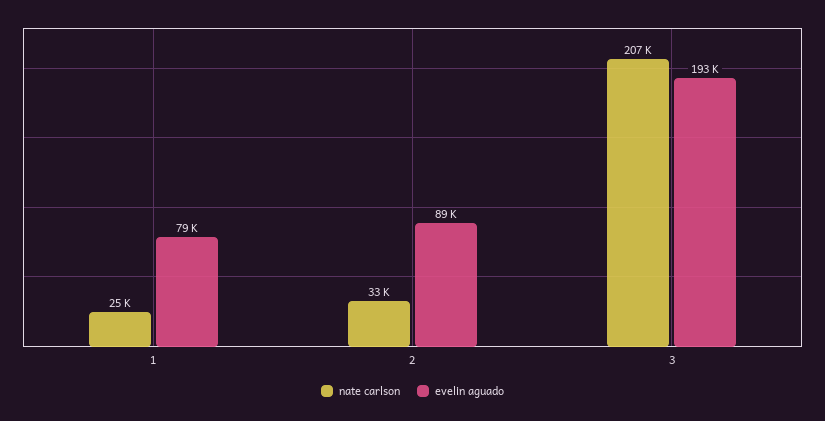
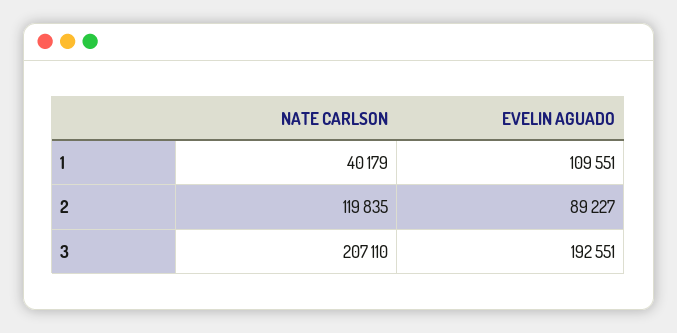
nate carlson, 1: 25000 -> 40179
evelin aguado, 1: 79000 -> 109551
nate carlson, 2: 33000 -> 119835

